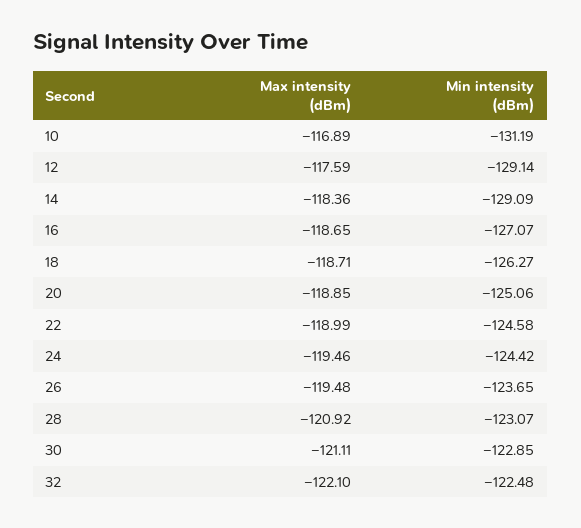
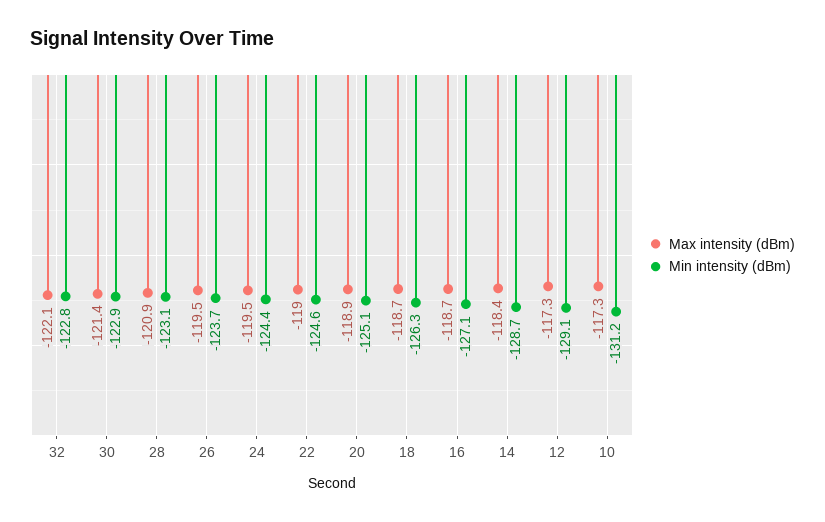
Max intensity (dBm), 10: -116.89 -> -117.3
Max intensity (dBm), 12: -117.59 -> -117.3
Min intensity (dBm), 14: -129.09 -> -128.7
Max intensity (dBm), 30: -121.11 -> -121.4
Min intensity (dBm), 32: -122.48 -> -122.8

